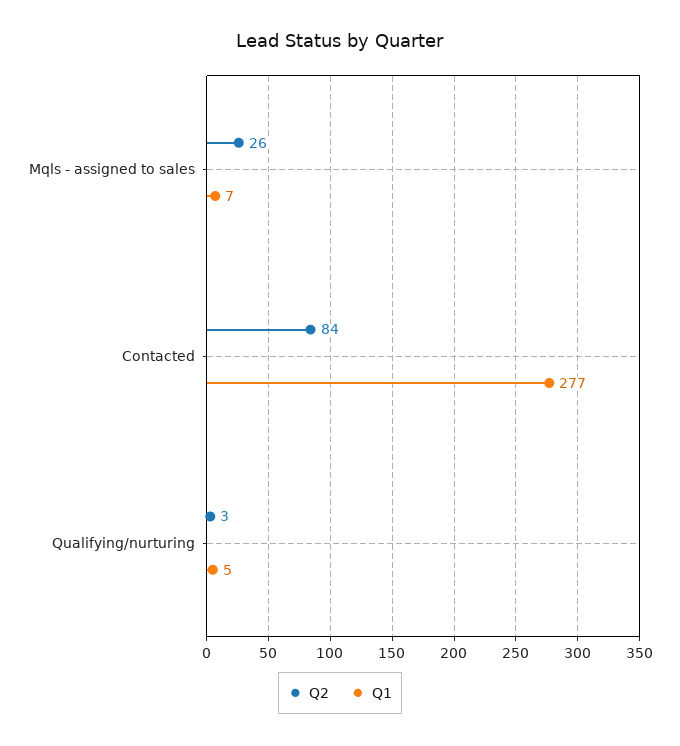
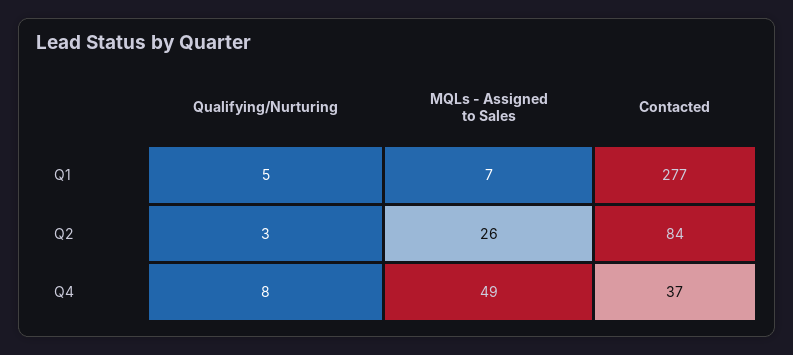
Q4, Qualifying/nurturing: none -> 8
Q4, Mqls - assigned to sales: none -> 49
Q4, Contacted: none -> 37

